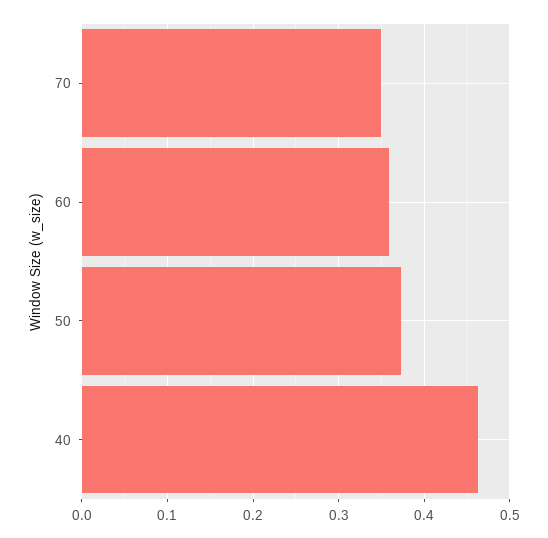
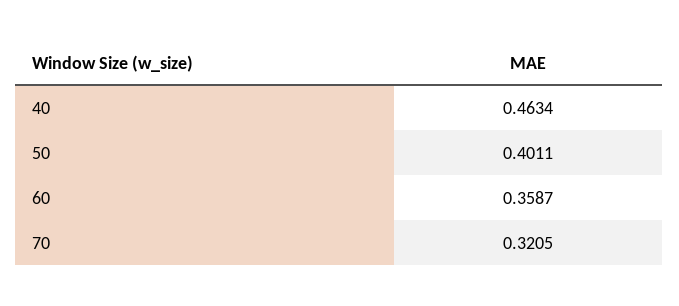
70: 0.35 -> 0.3205
50: 0.37 -> 0.4011

